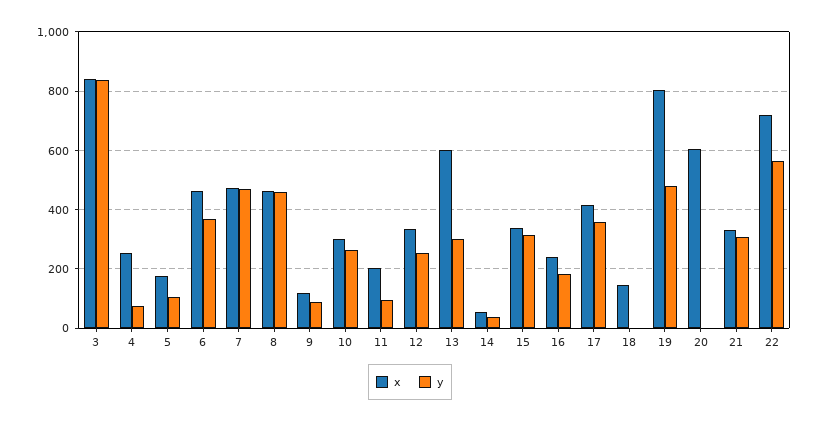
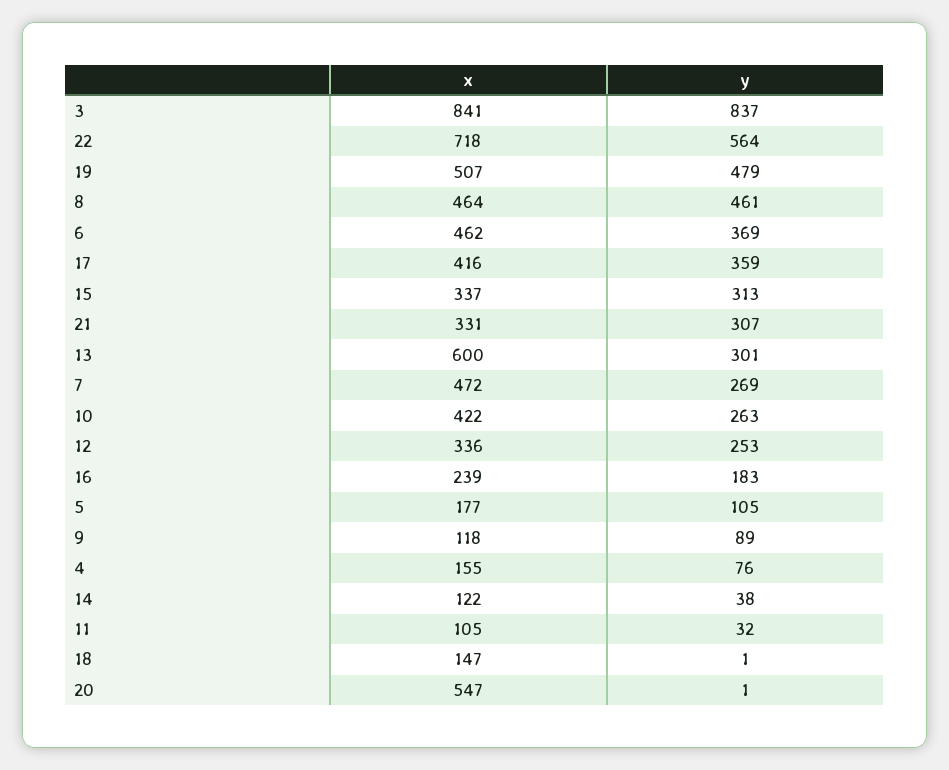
x, 4: 250 -> 155
y, 7: 475 -> 269
x, 10: 300 -> 422
x, 11: 200 -> 105
y, 11: 100 -> 32
x, 14: 50 -> 122
x, 19: 800 -> 507
x, 20: 600 -> 547

